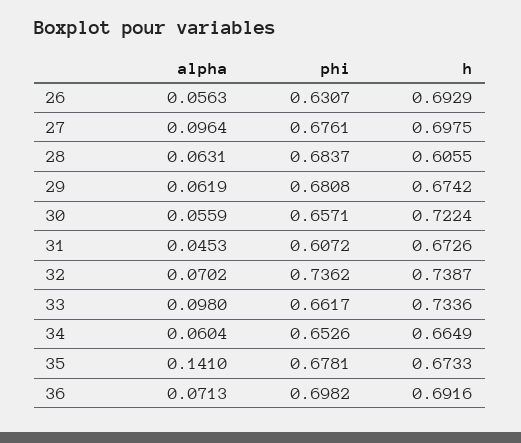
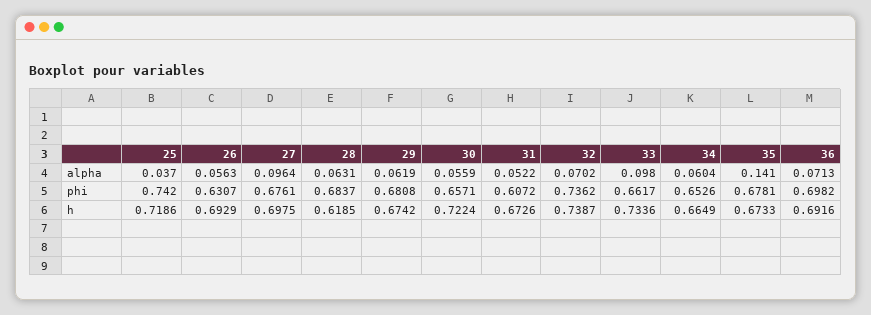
h, 28: 0.6055 -> 0.6185
alpha, 31: 0.0453 -> 0.0522
alpha, 25: none -> 0.037
phi, 25: none -> 0.742
h, 25: none -> 0.7186

